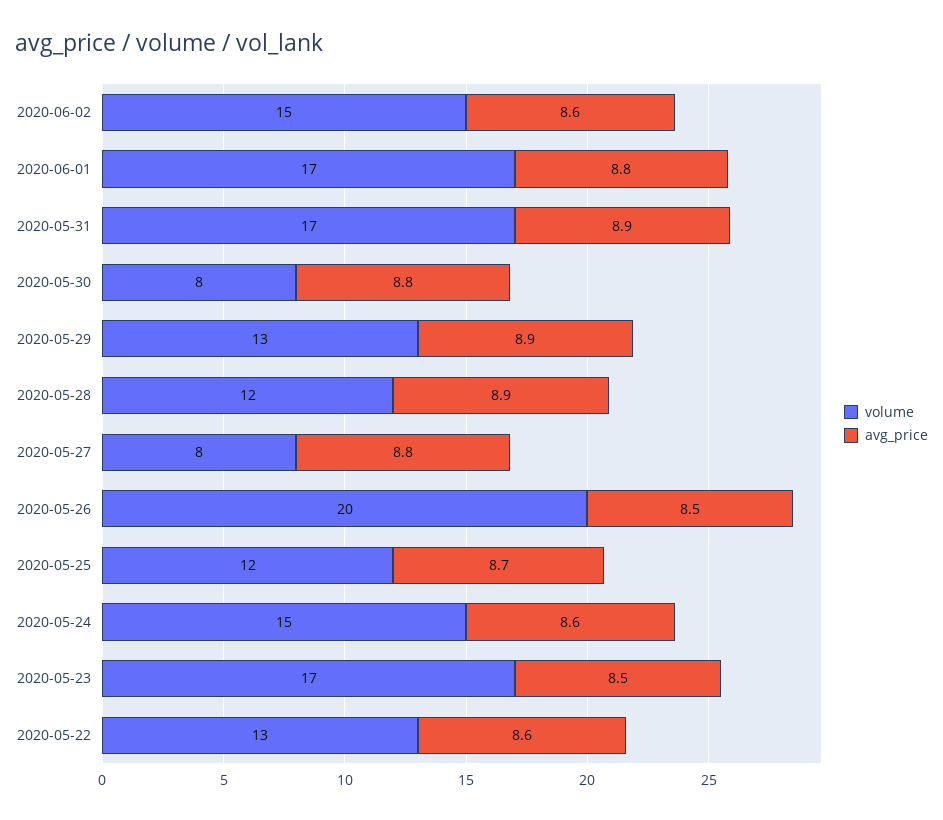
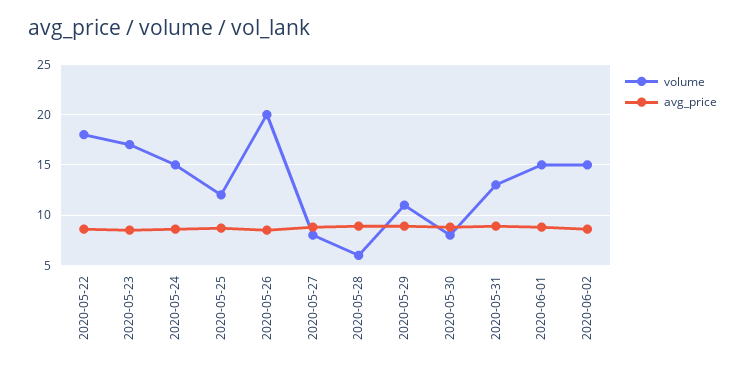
volume, 2020-06-01: 17 -> 15
volume, 2020-05-31: 17 -> 13
volume, 2020-05-29: 13 -> 11
volume, 2020-05-28: 12 -> 6
volume, 2020-05-22: 13 -> 18

